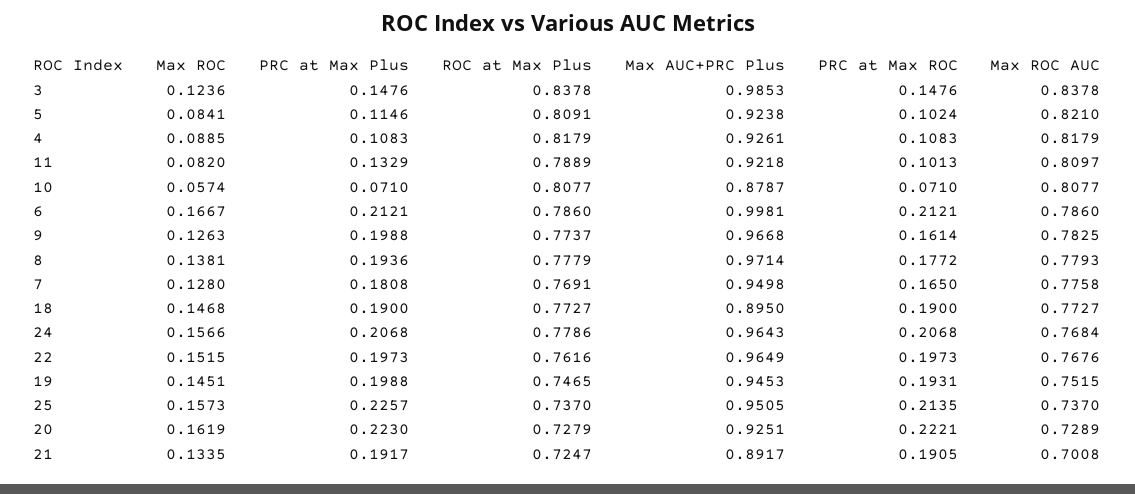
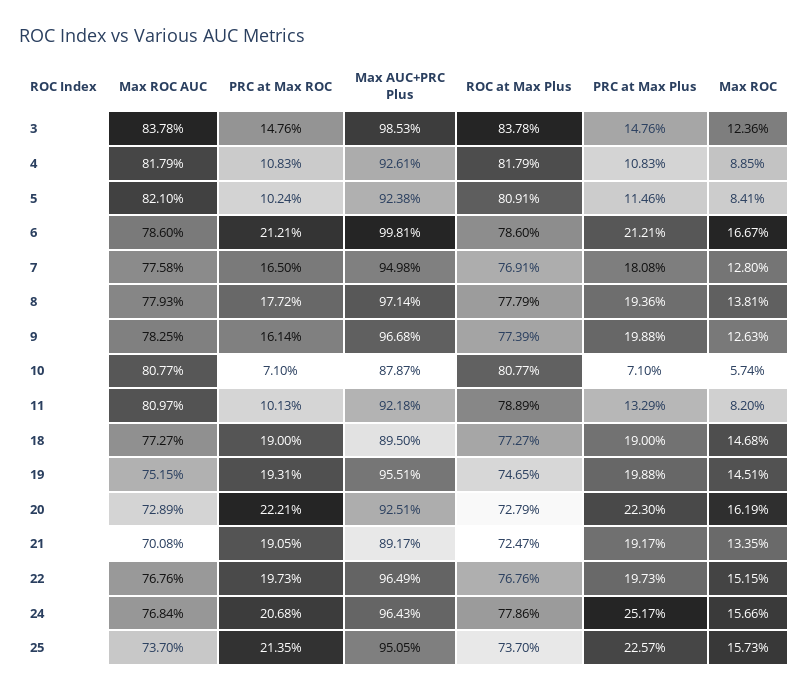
ROC at Max Plus, 9: 0.7737 -> 0.7739
PRC at Max Plus, 24: 0.2068 -> 0.2517
ROC at Max Plus, 22: 0.7616 -> 0.7676
Max AUC+PRC Plus, 19: 0.9453 -> 0.9551

